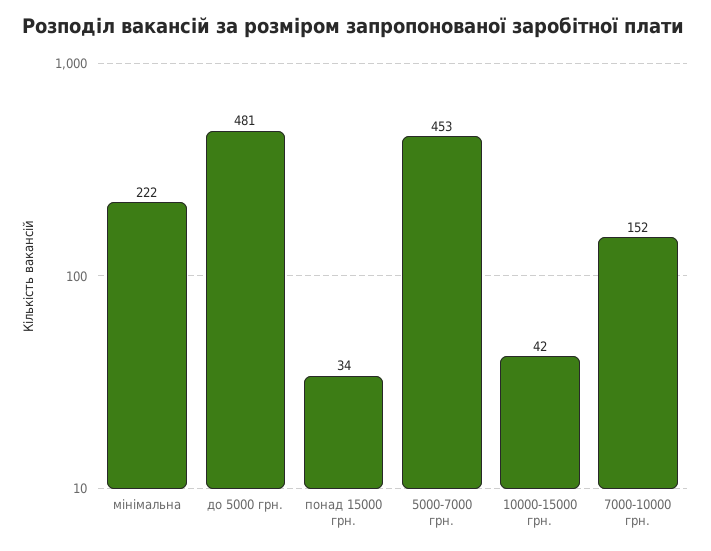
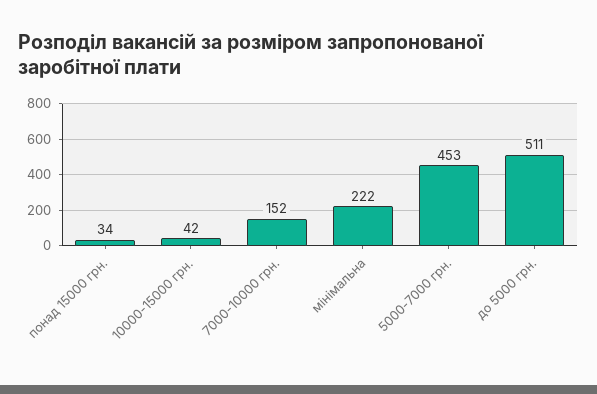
до 5000 грн.: 481 -> 511

